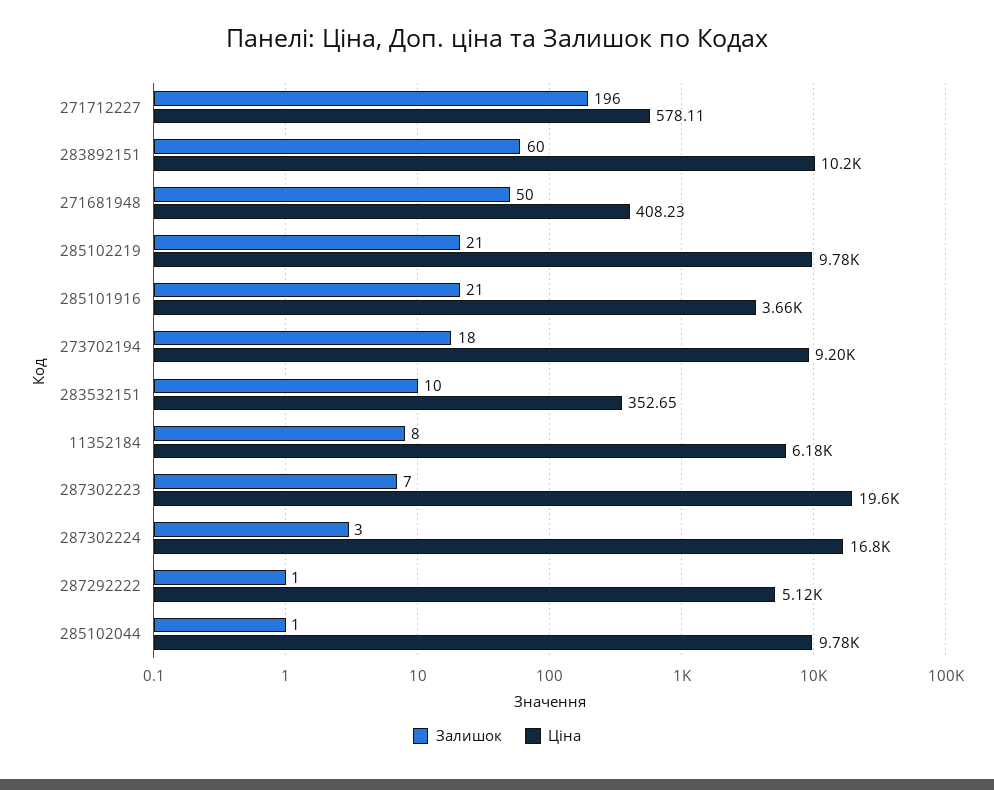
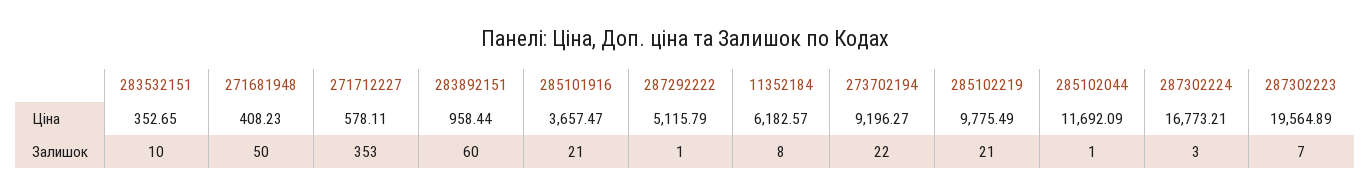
Залишок, 271712227: 196 -> 353
Ціна, 283892151: 10200 -> 958.44
Залишок, 273702194: 18 -> 22
Ціна, 285102044: 9780 -> 11692.09

